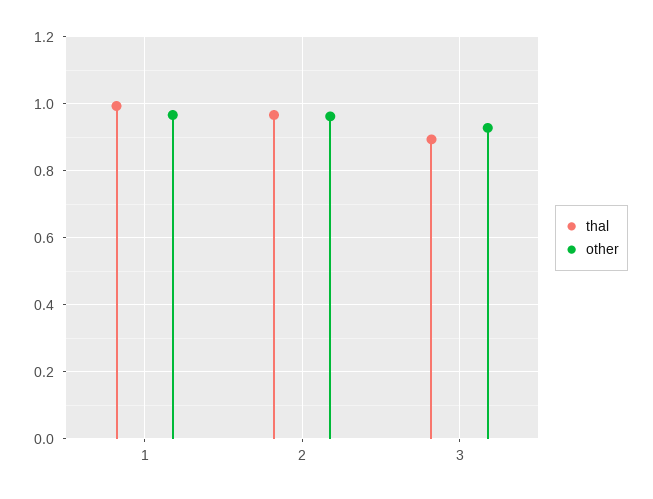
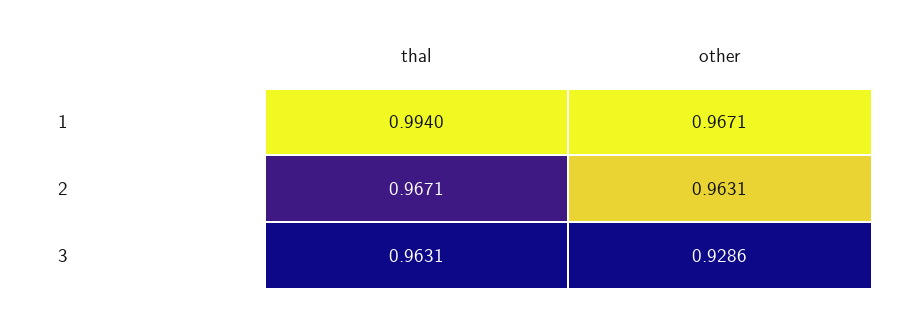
thal, 3: 0.9 -> 0.9631

